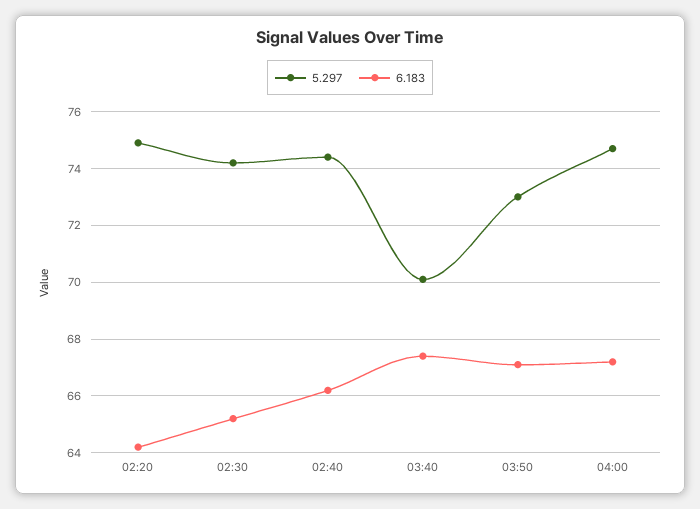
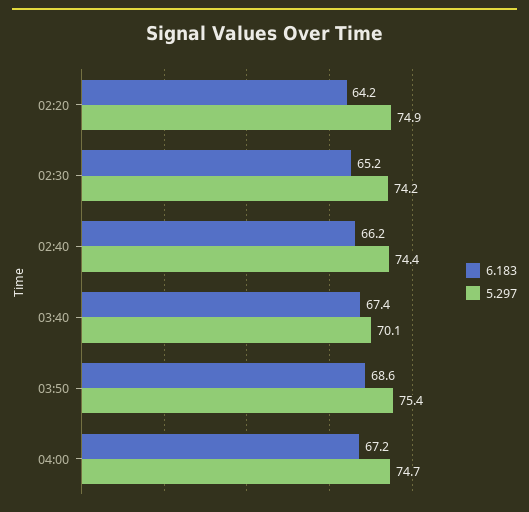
5.297, 03:50: 73 -> 75.4
6.183, 03:50: 67 -> 68.6

